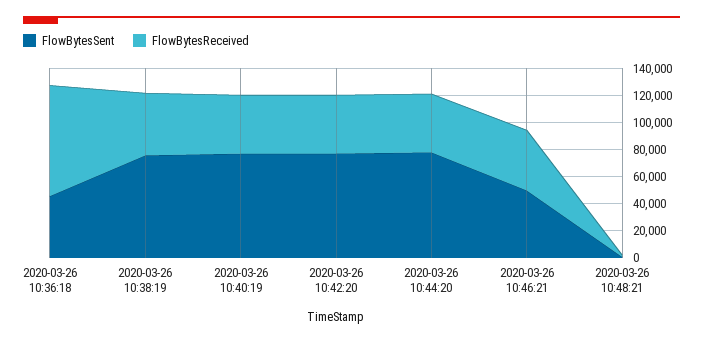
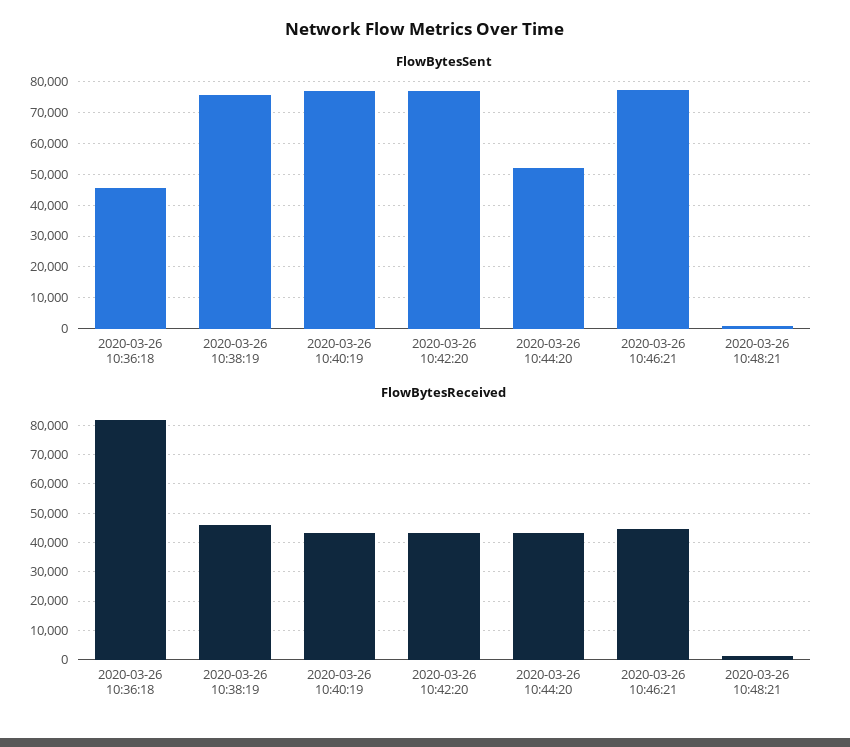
FlowBytesSent, 2020-03-26 10:44:20: 80000 -> 52000
FlowBytesSent, 2020-03-26 10:46:21: 50000 -> 78000

